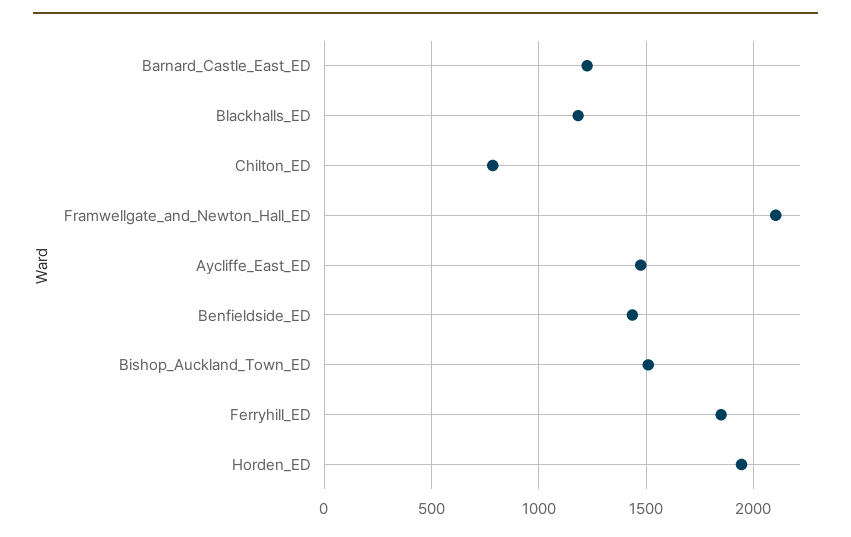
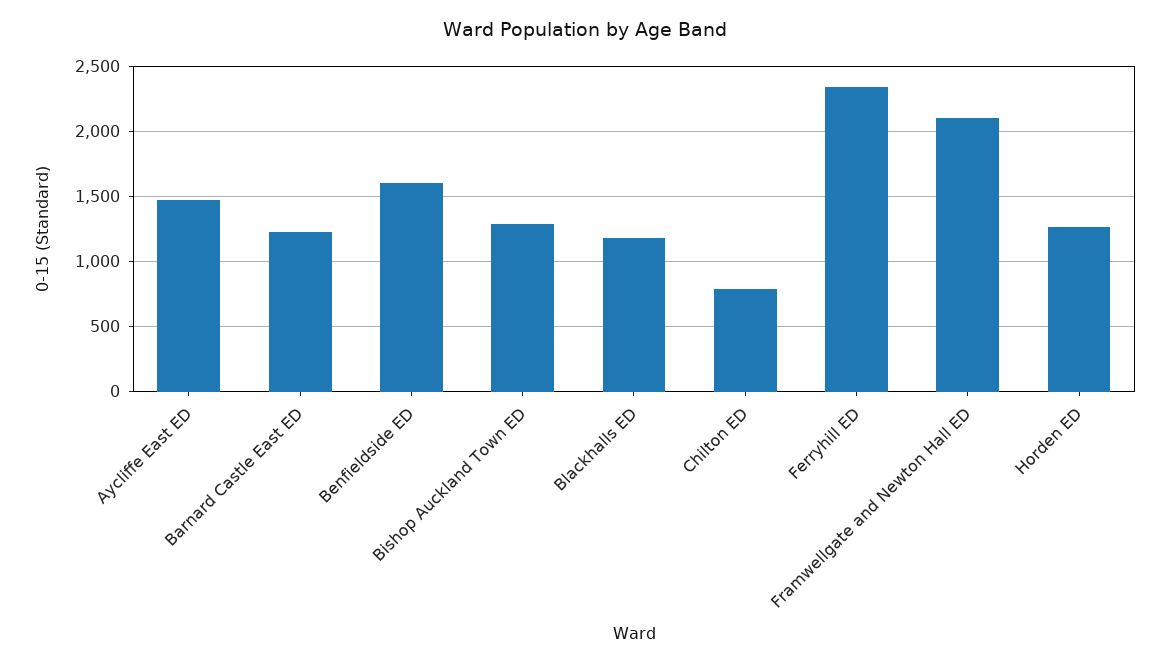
Benfieldside_ED: 1450 -> 1600
Bishop_Auckland_Town_ED: 1500 -> 1300
Ferryhill_ED: 1850 -> 2350
Horden_ED: 1950 -> 1250

